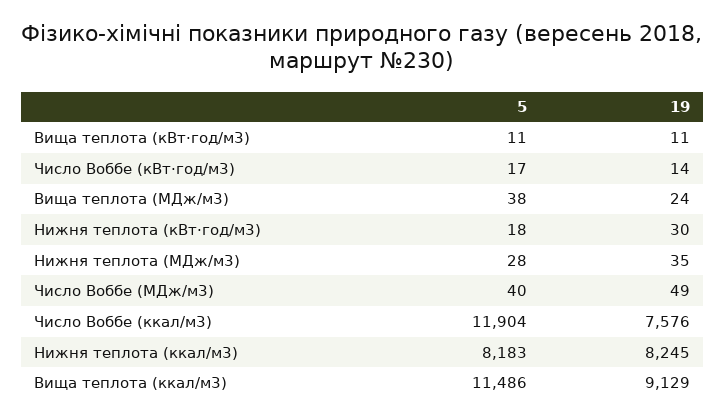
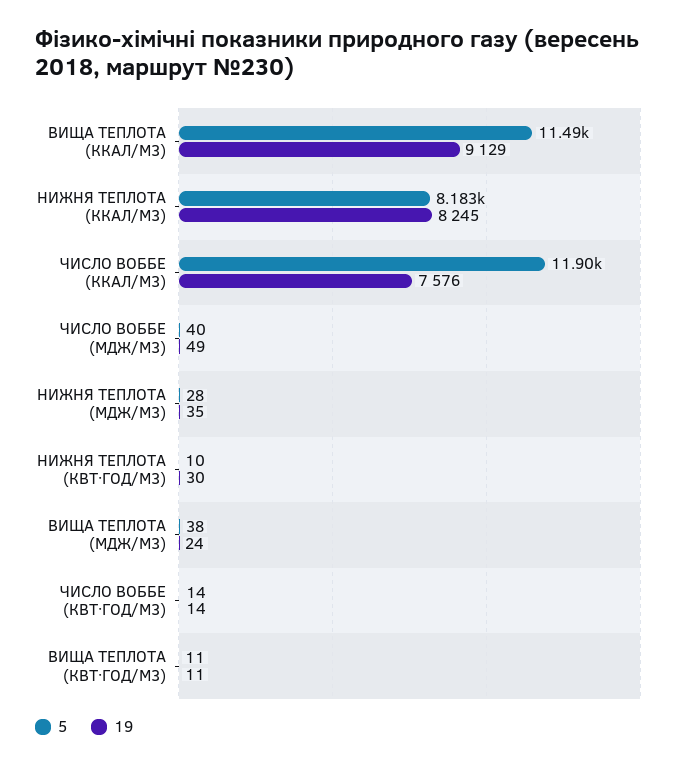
5, Число Воббе (кВт·год/м3): 17 -> 14
5, Нижня теплота (кВт·год/м3): 18 -> 10

